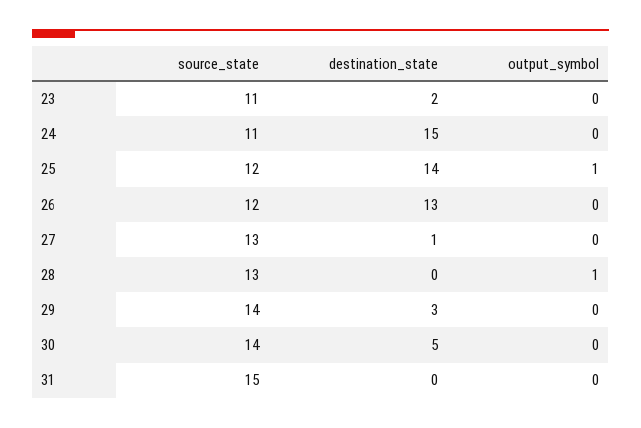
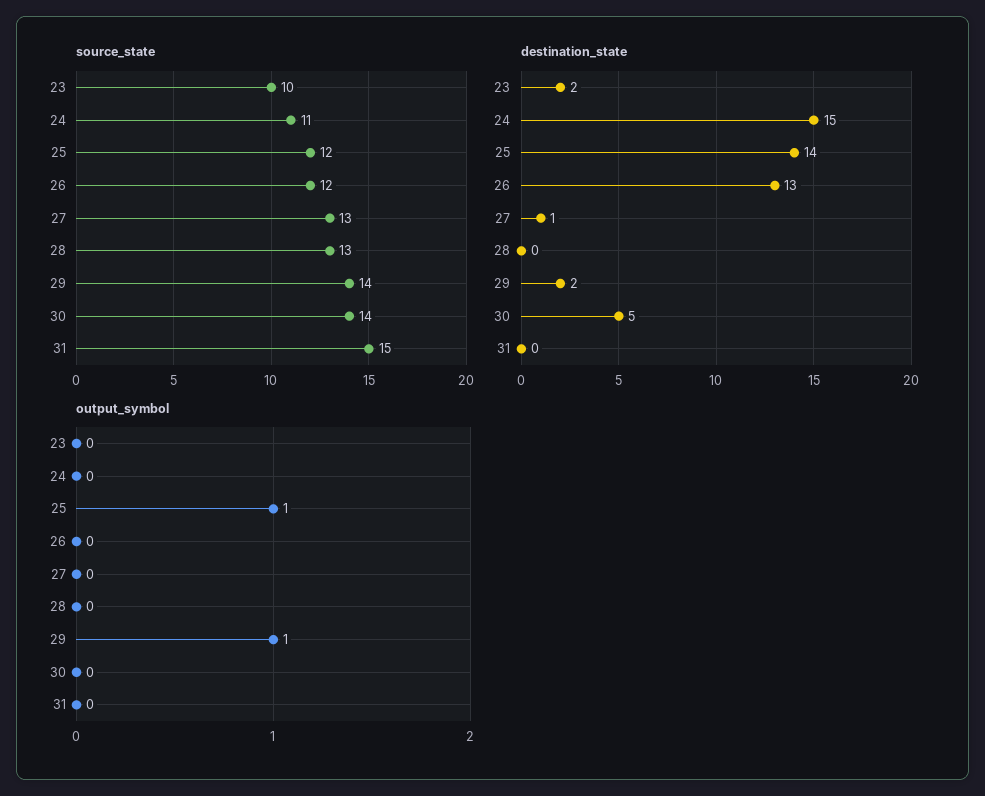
source_state, 23: 11 -> 10
output_symbol, 28: 1 -> 0
destination_state, 29: 3 -> 2
output_symbol, 29: 0 -> 1

